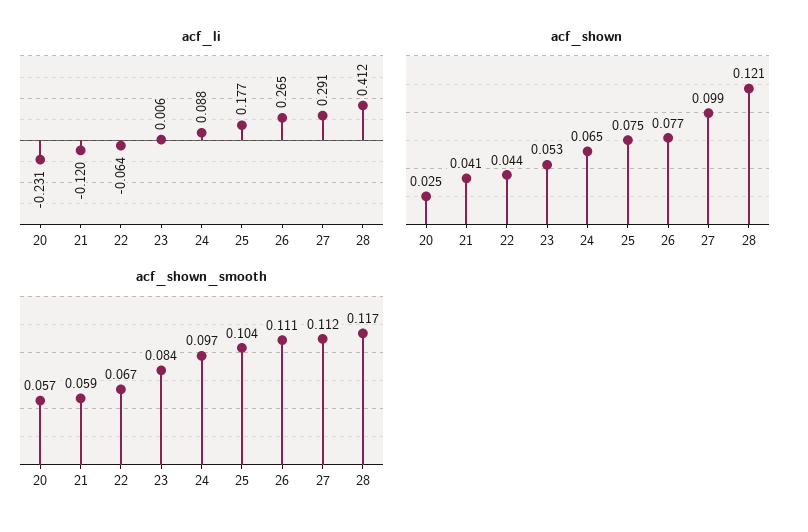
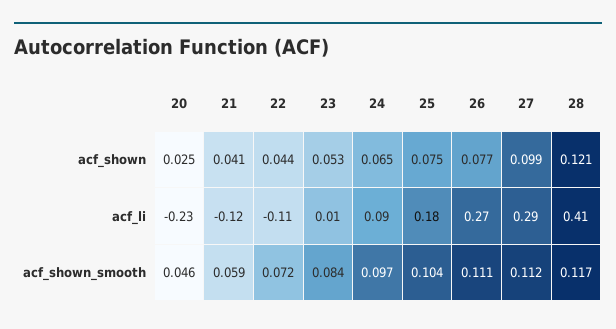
acf_li, 22: -0.064 -> -0.11
acf_shown_smooth, 20: 0.057 -> 0.046
acf_shown_smooth, 22: 0.067 -> 0.072

